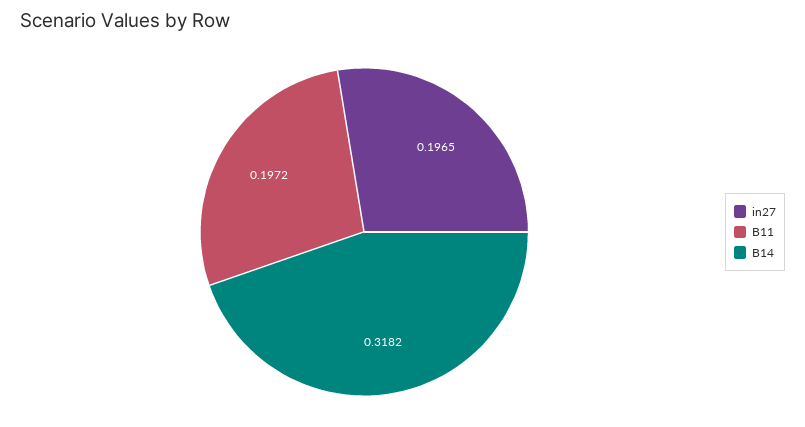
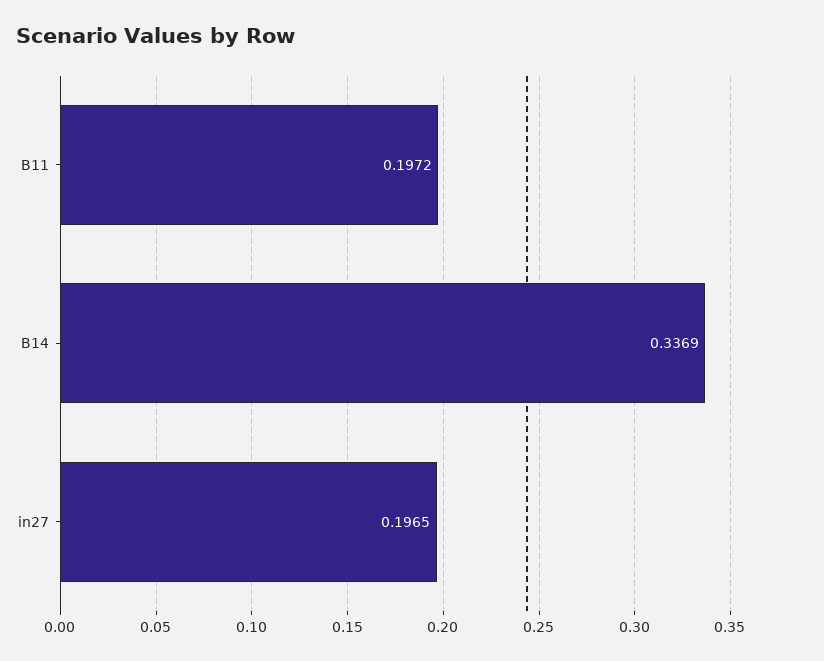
B14: 0.3182 -> 0.3369

